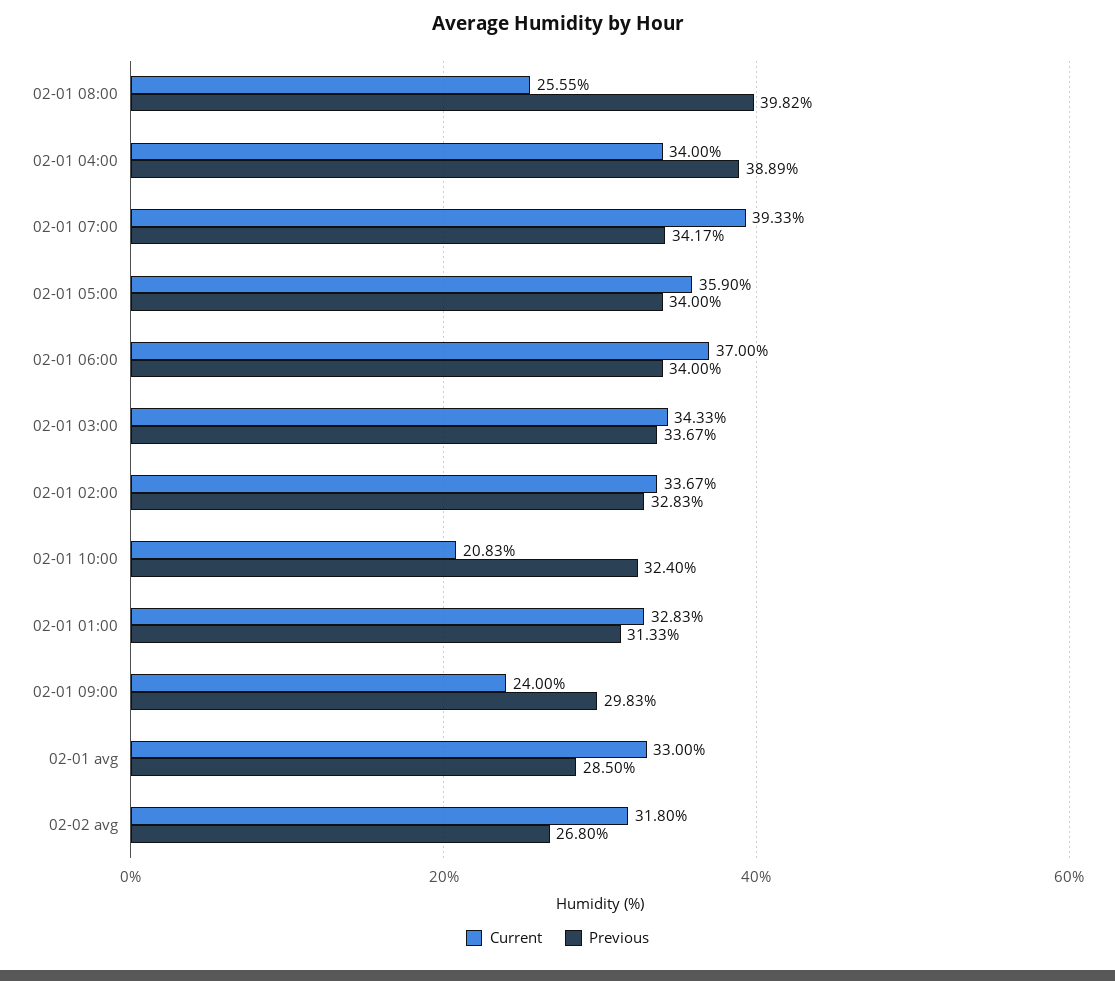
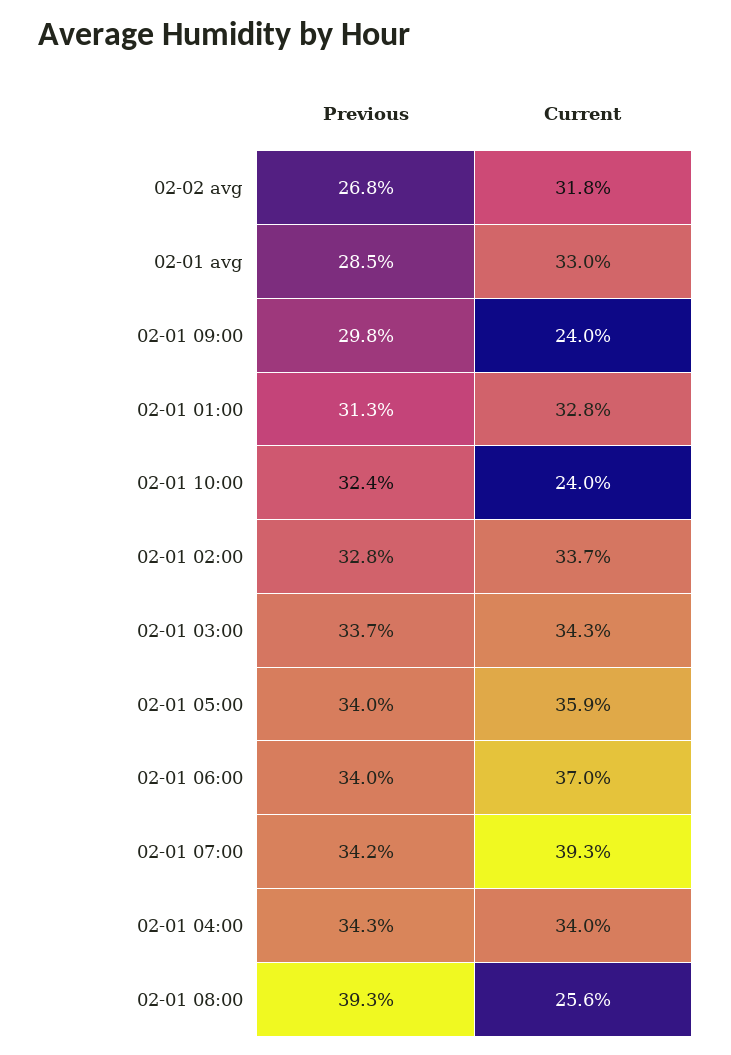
Previous, 02-01 08:00: 39.82 -> 39.3
Previous, 02-01 04:00: 38.89 -> 34.3
Current, 02-01 10:00: 20.83 -> 24

